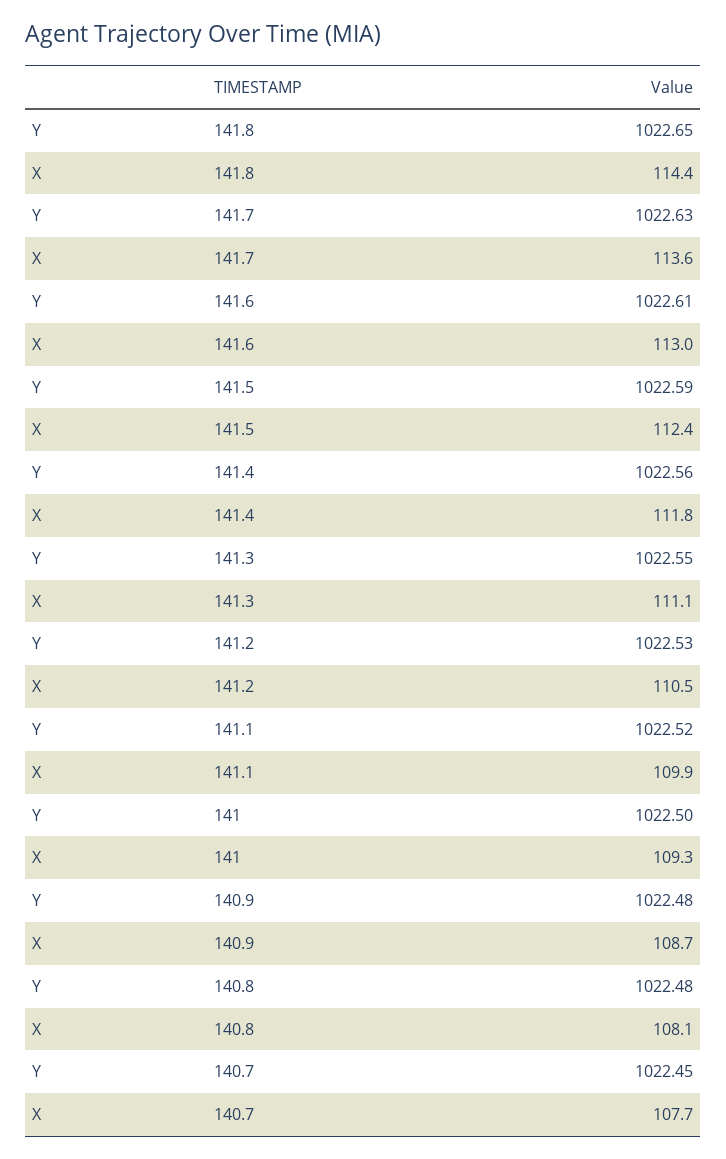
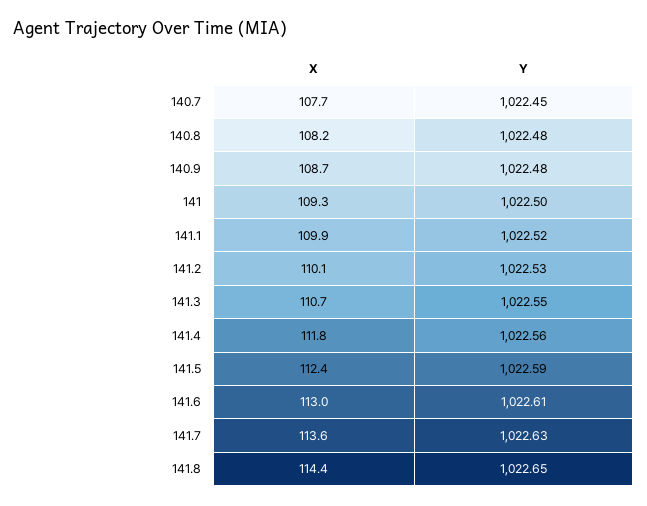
X, 141.3: 111.1 -> 110.7
X, 141.2: 110.5 -> 110.1
X, 140.8: 108.1 -> 108.2

